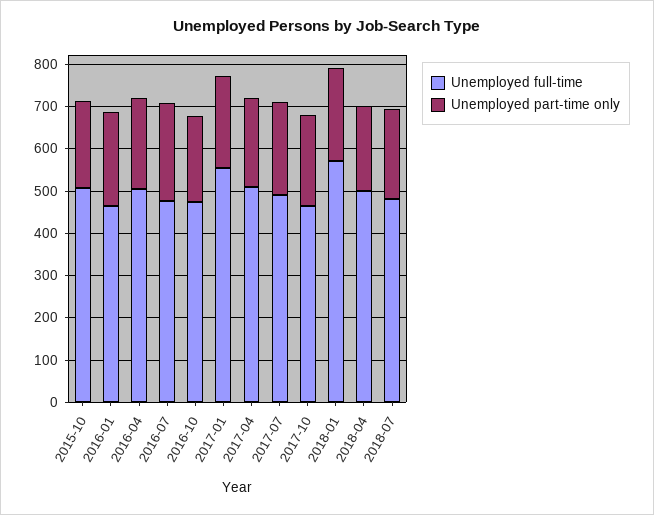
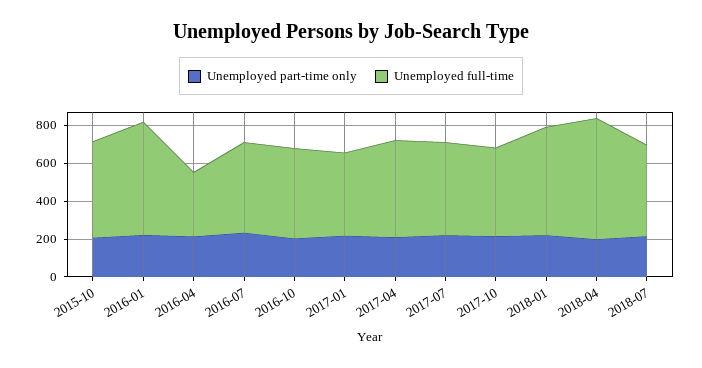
Unemployed full-time, 2016-01: 460 -> 600
Unemployed full-time, 2016-04: 500 -> 350
Unemployed full-time, 2017-01: 560 -> 450
Unemployed full-time, 2018-04: 500 -> 650

